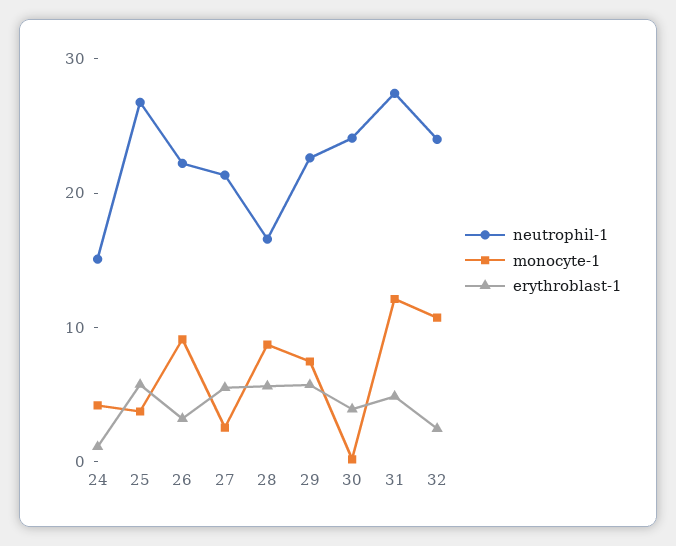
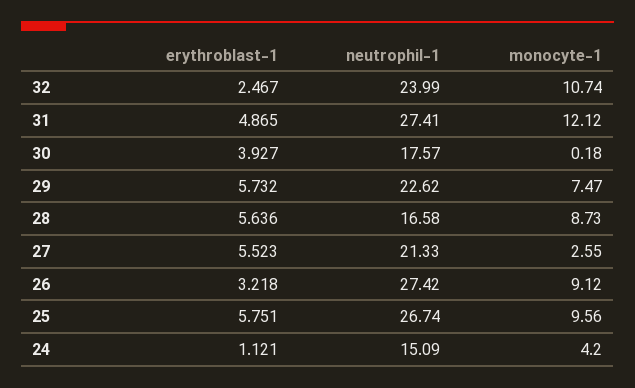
monocyte-1, 25: 4 -> 9.56
neutrophil-1, 26: 22 -> 27.42
neutrophil-1, 30: 24 -> 17.57

